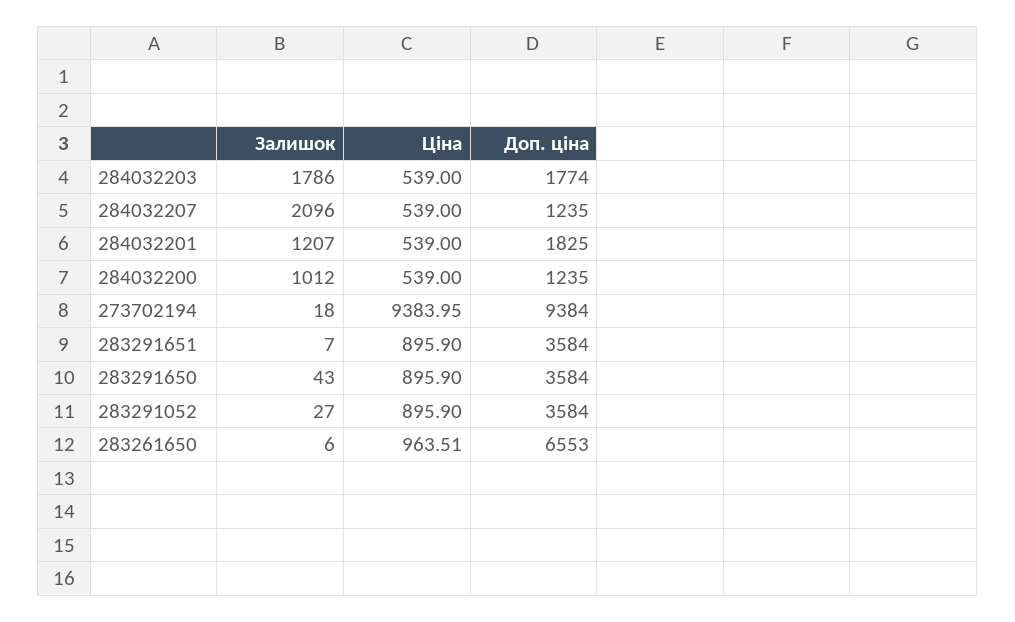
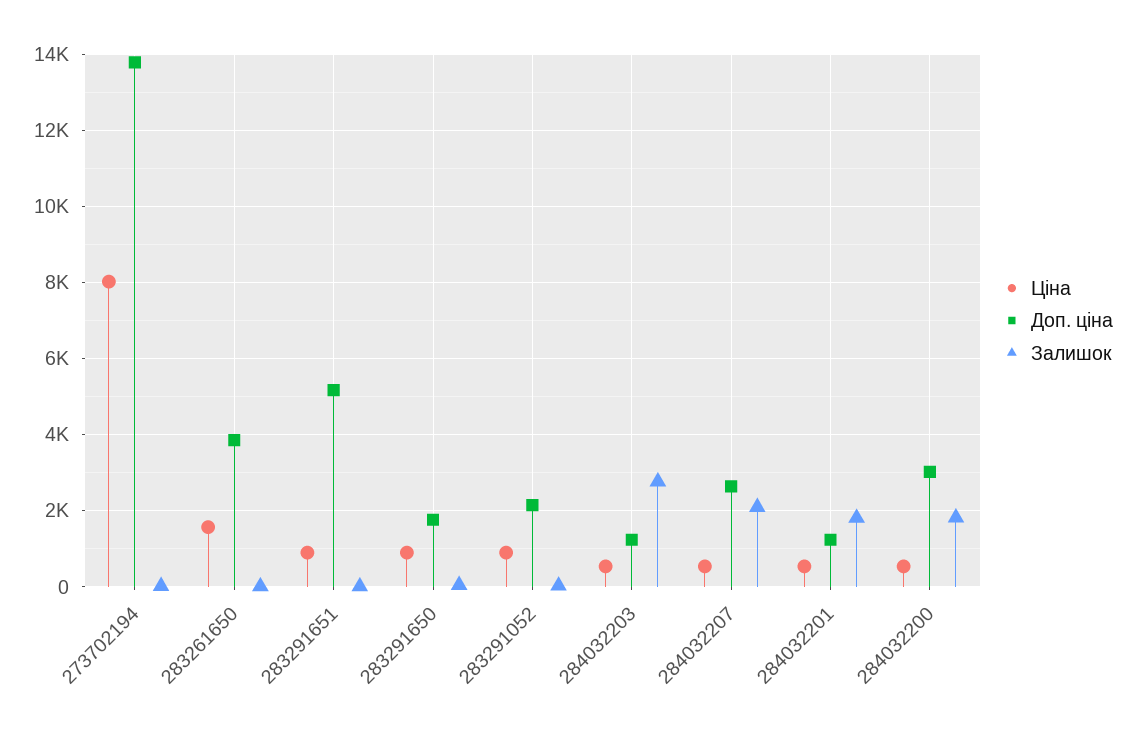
Залишок, 284032203: 1786 -> 2800
Доп. ціна, 284032203: 1774 -> 1200
Доп. ціна, 284032207: 1235 -> 2600
Залишок, 284032201: 1207 -> 1800
Доп. ціна, 284032201: 1825 -> 1200
Залишок, 284032200: 1012 -> 1800
Доп. ціна, 284032200: 1235 -> 3000
Ціна, 273702194: 9383.95 -> 8000
Доп. ціна, 273702194: 9384 -> 13800
Доп. ціна, 283291651: 3584 -> 5200
Доп. ціна, 283291650: 3584 -> 1800
Доп. ціна, 283291052: 3584 -> 2200
Ціна, 283261650: 963.51 -> 1600
Доп. ціна, 283261650: 6553 -> 3800

